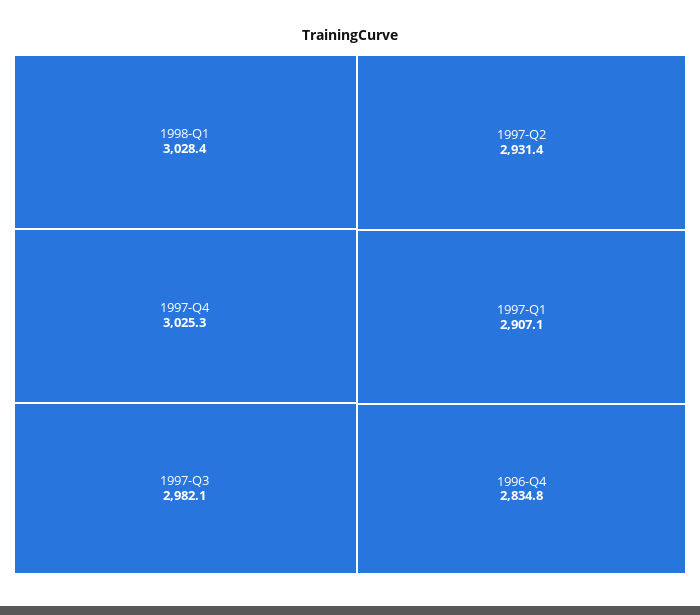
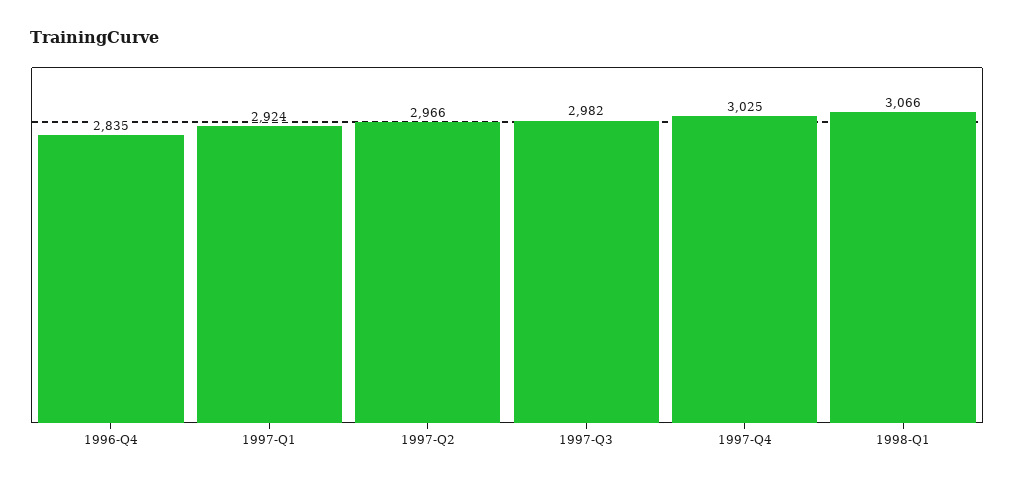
1998-Q1: 3028.4 -> 3066
1997-Q2: 2931.4 -> 2966
1997-Q1: 2907.1 -> 2924

